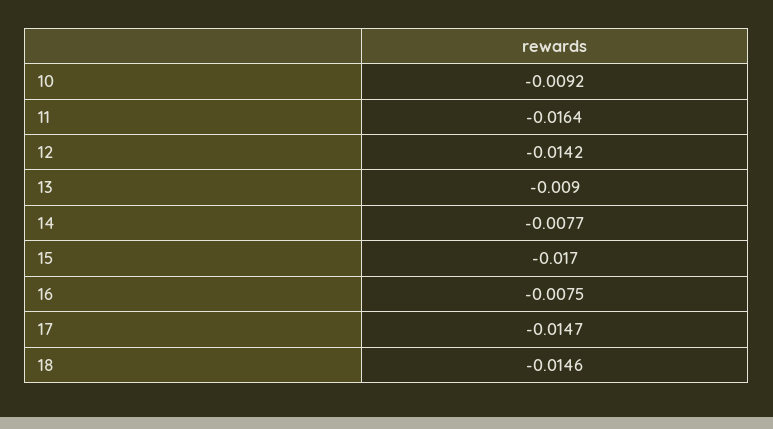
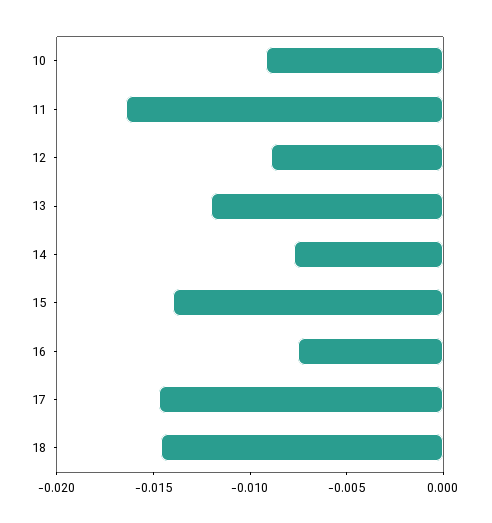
12: -0.0142 -> -0.009
13: -0.009 -> -0.012
15: -0.017 -> -0.014

